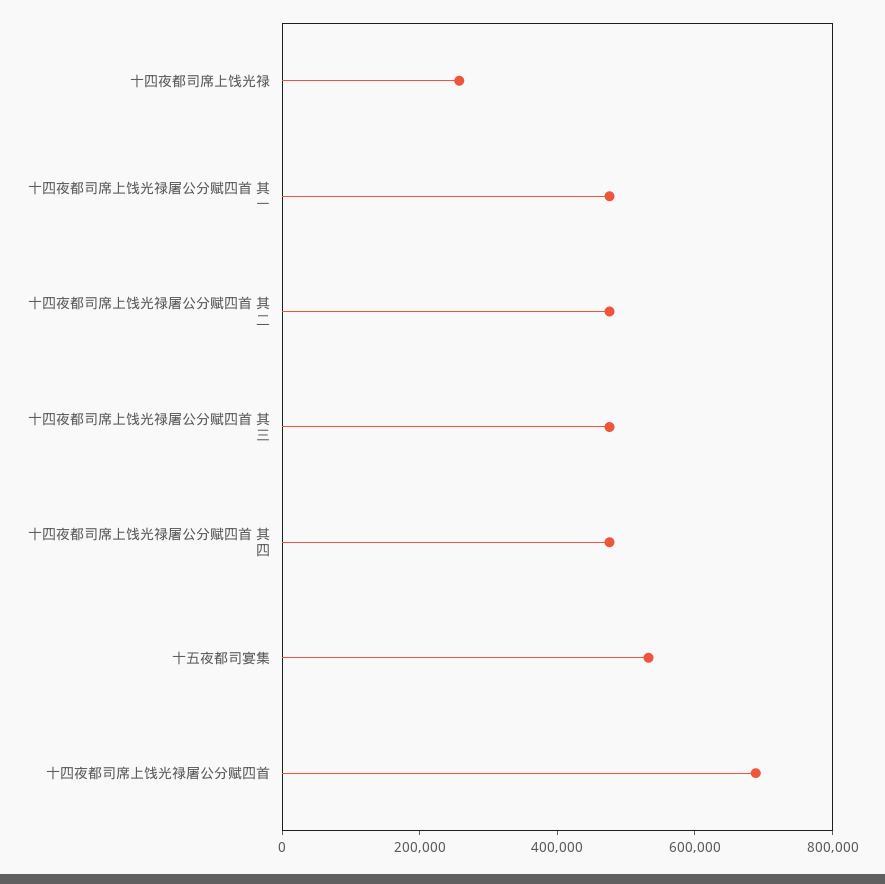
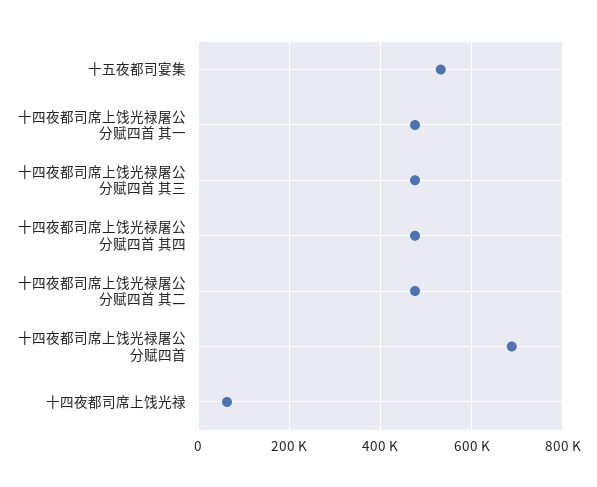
十四夜都司席上饯光禄: 250000 -> 60000

